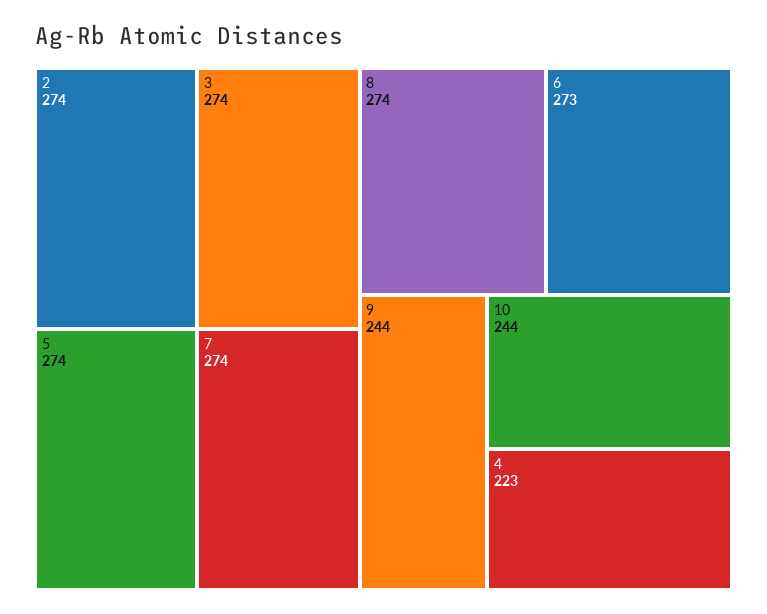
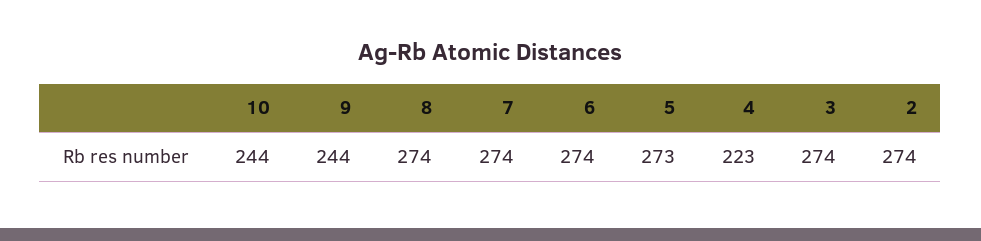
5: 274 -> 273
6: 273 -> 274

